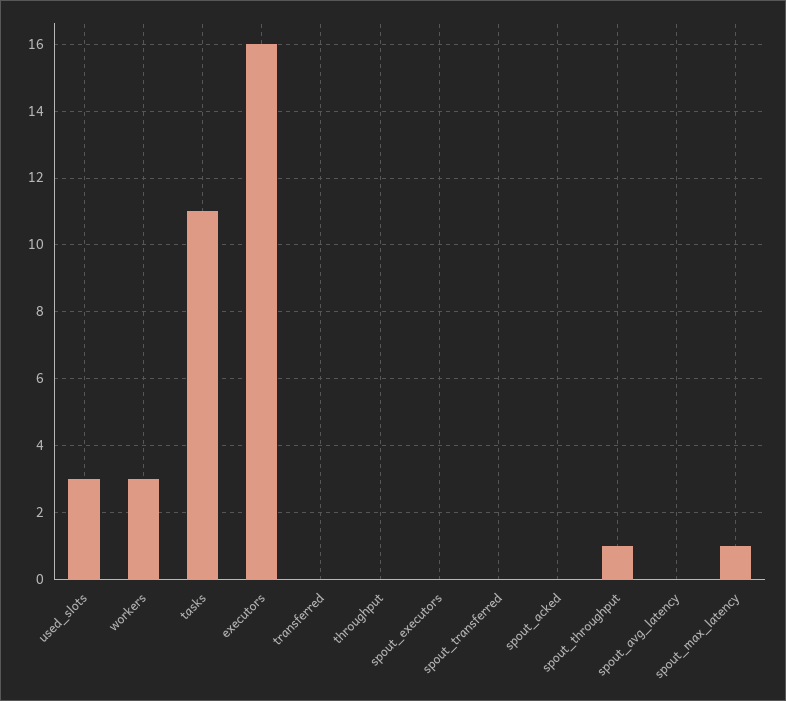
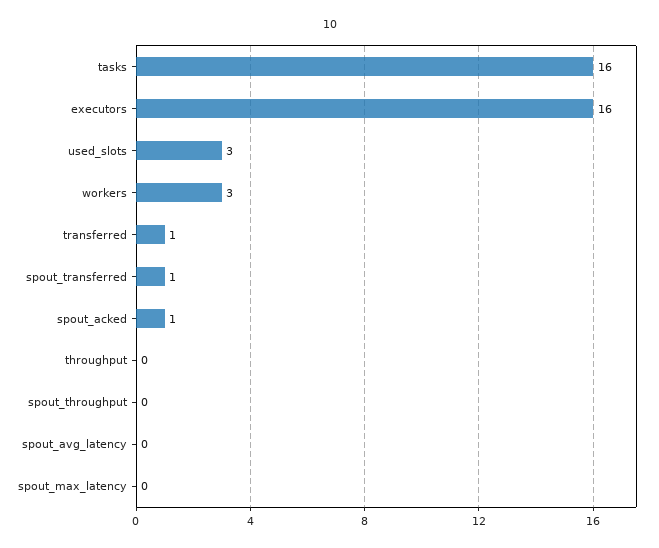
tasks: 11 -> 16
transferred: 0 -> 1
spout_executors: 0 -> none
spout_transferred: 0 -> 1
spout_acked: 0 -> 1
spout_throughput: 1 -> 0
spout_max_latency: 1 -> 0

